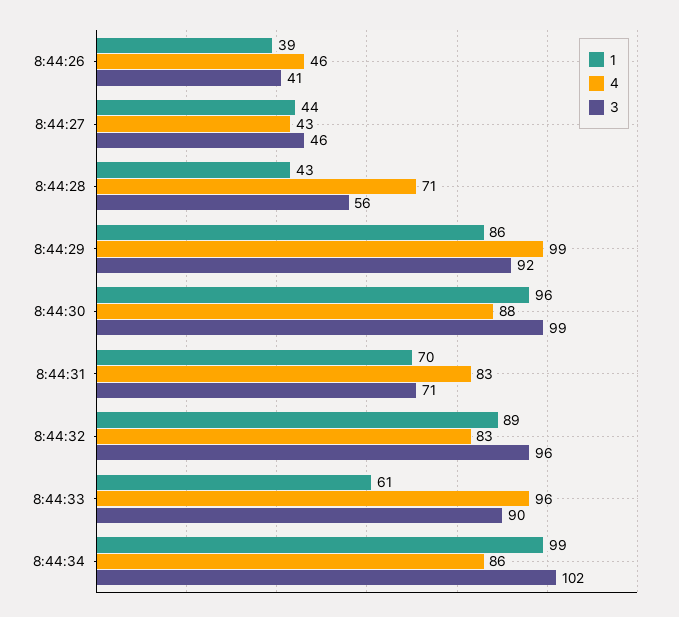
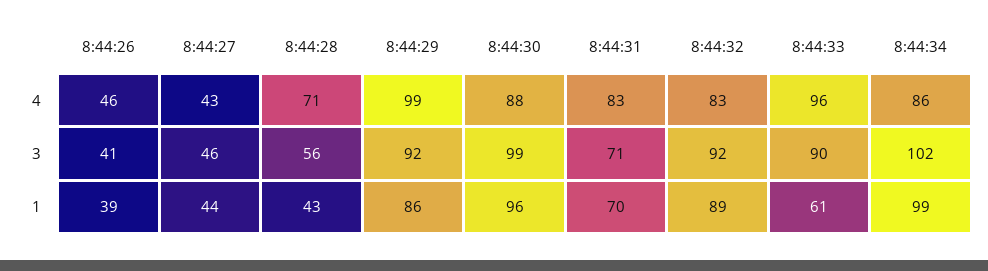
3, 8:44:32: 96 -> 92

